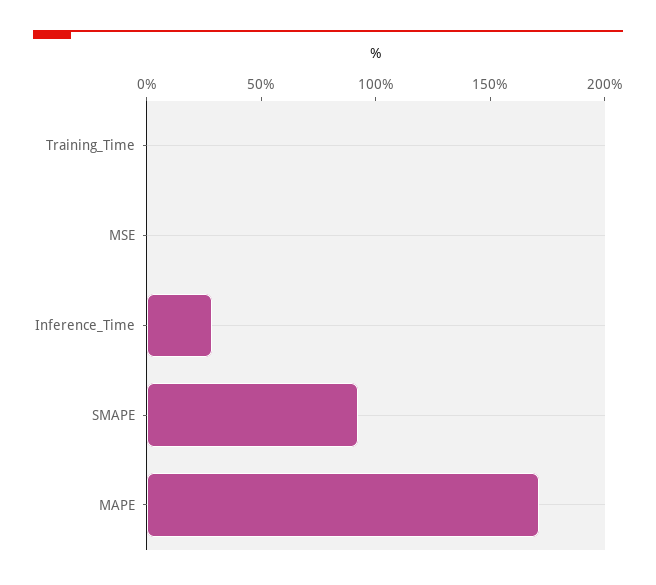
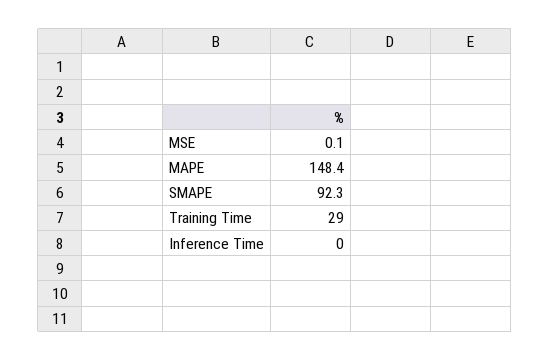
Training_Time: 0 -> 29
Inference_Time: 30 -> 0
MAPE: 170 -> 148.4

